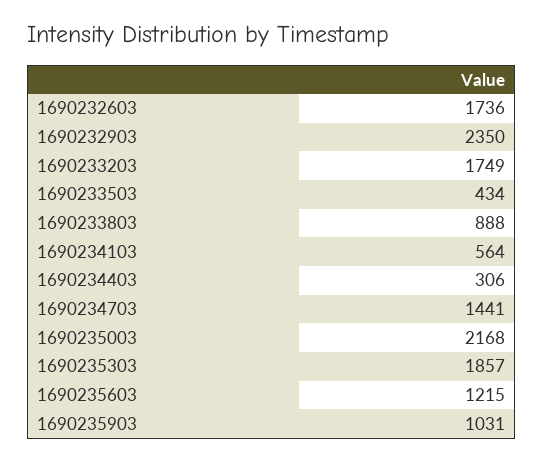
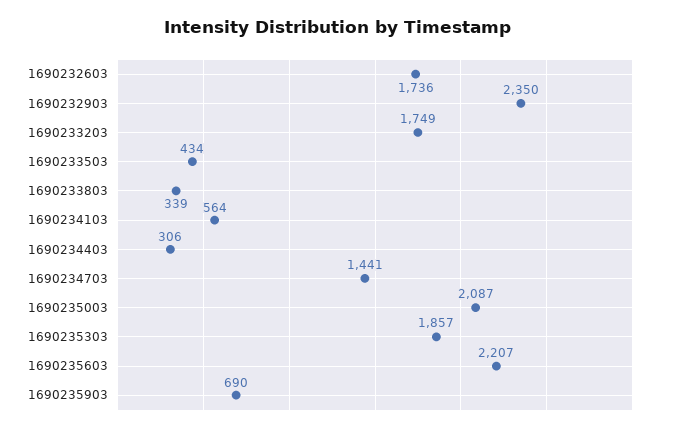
1690233803: 888 -> 339
1690235003: 2168 -> 2087
1690235603: 1215 -> 2207
1690235903: 1031 -> 690

